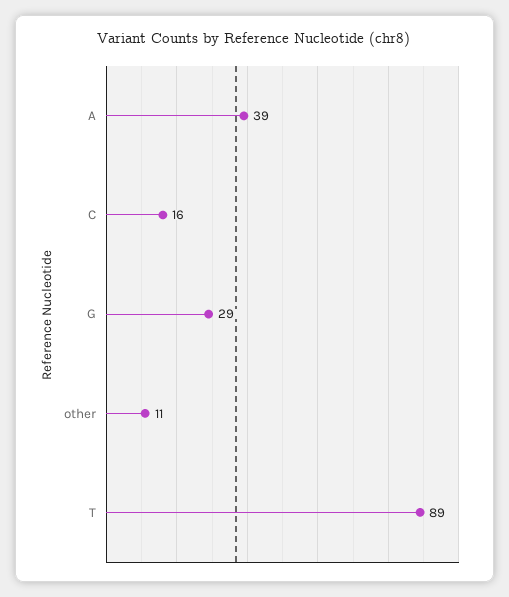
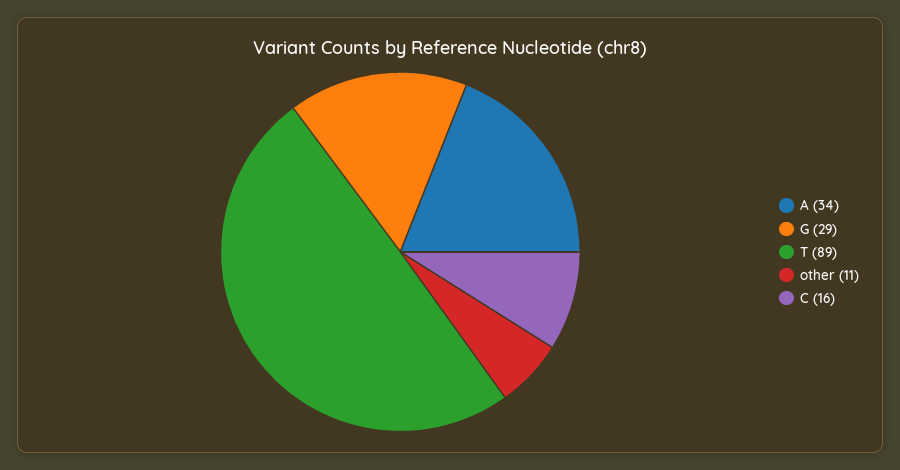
A: 39 -> 34

